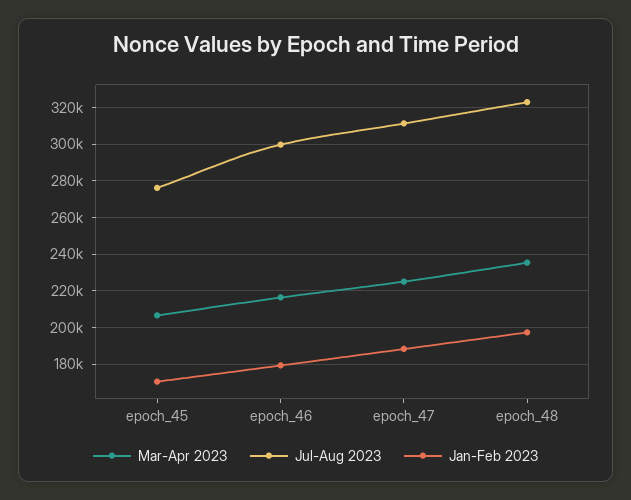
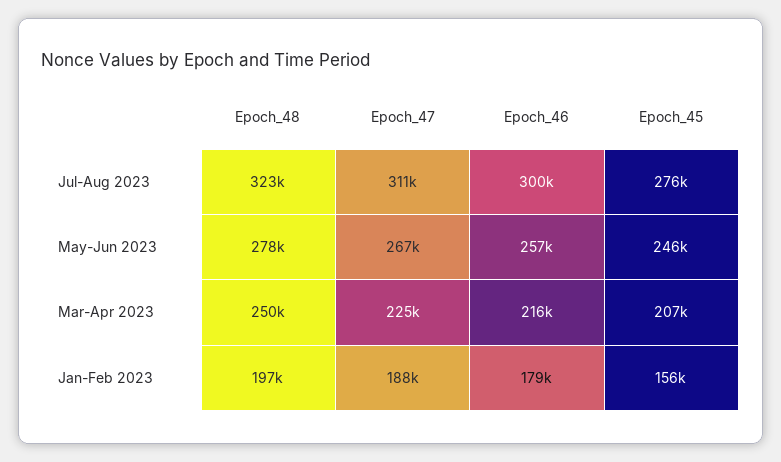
Jan-Feb 2023, epoch_45: 170000 -> 156000
Mar-Apr 2023, epoch_48: 235000 -> 250000
May-Jun 2023, epoch_48: none -> 278000
May-Jun 2023, epoch_47: none -> 267000
May-Jun 2023, epoch_46: none -> 257000
May-Jun 2023, epoch_45: none -> 246000

